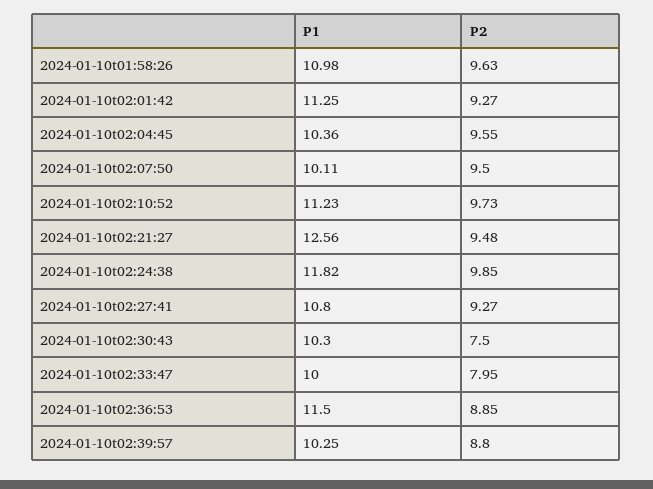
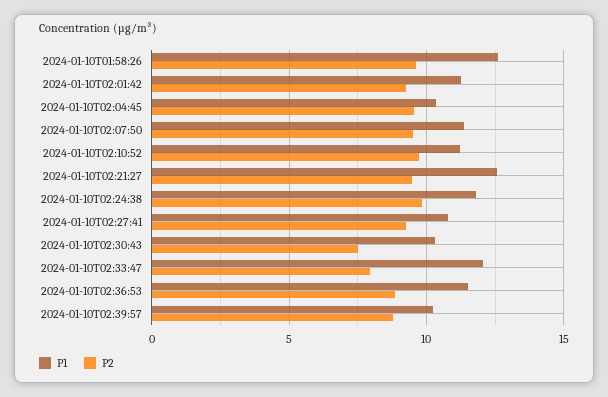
P1, 2024-01-10t01:58:26: 10.98 -> 12.5
P1, 2024-01-10t02:07:50: 10.11 -> 11.5
P1, 2024-01-10t02:33:47: 10 -> 12

